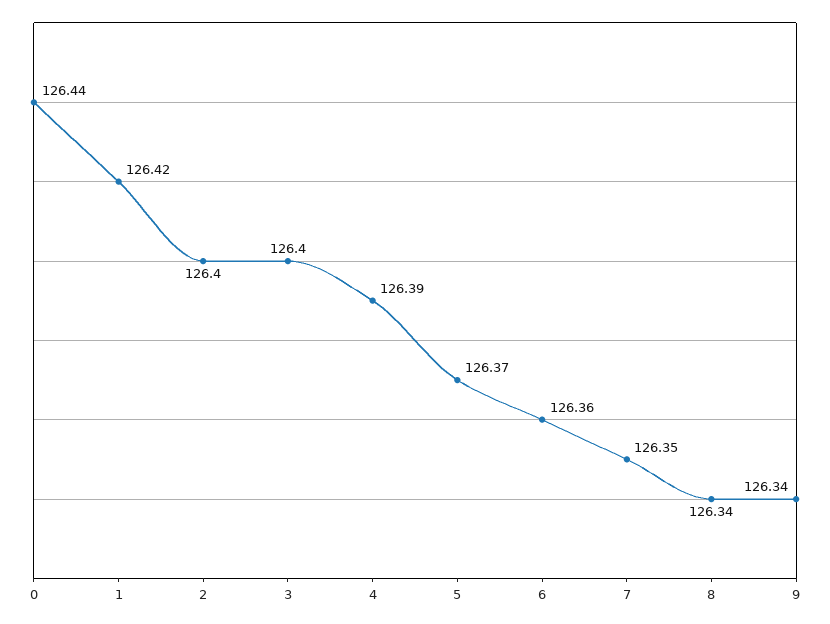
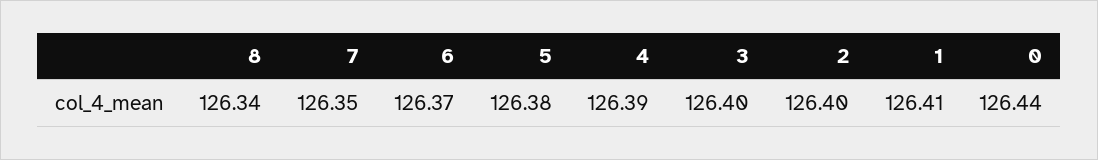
1: 126.42 -> 126.41
5: 126.37 -> 126.38
6: 126.36 -> 126.37
9: 126.34 -> none

